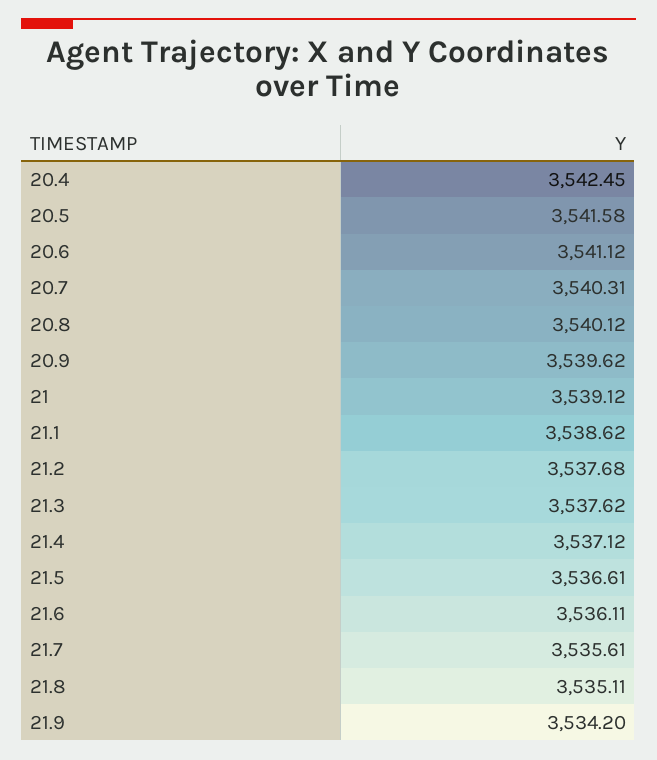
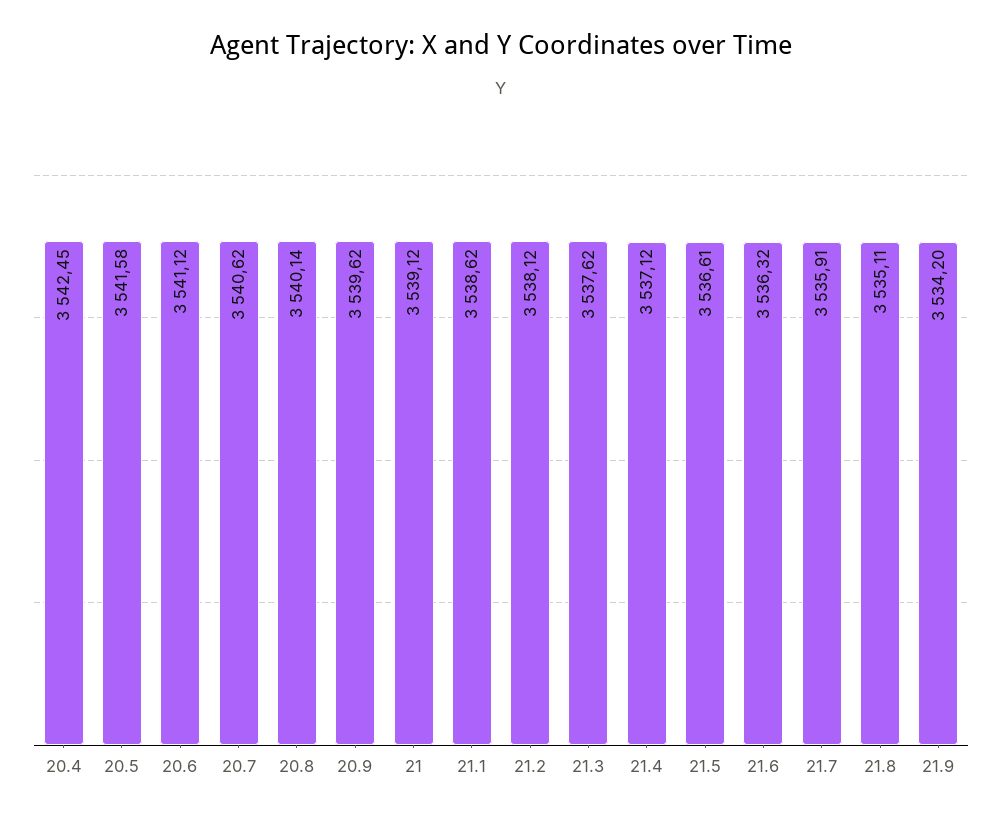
20.7: 3540.31 -> 3540.62
20.8: 3540.12 -> 3540.14
21.2: 3537.68 -> 3538.12
21.6: 3536.11 -> 3536.32
21.7: 3535.61 -> 3535.91

